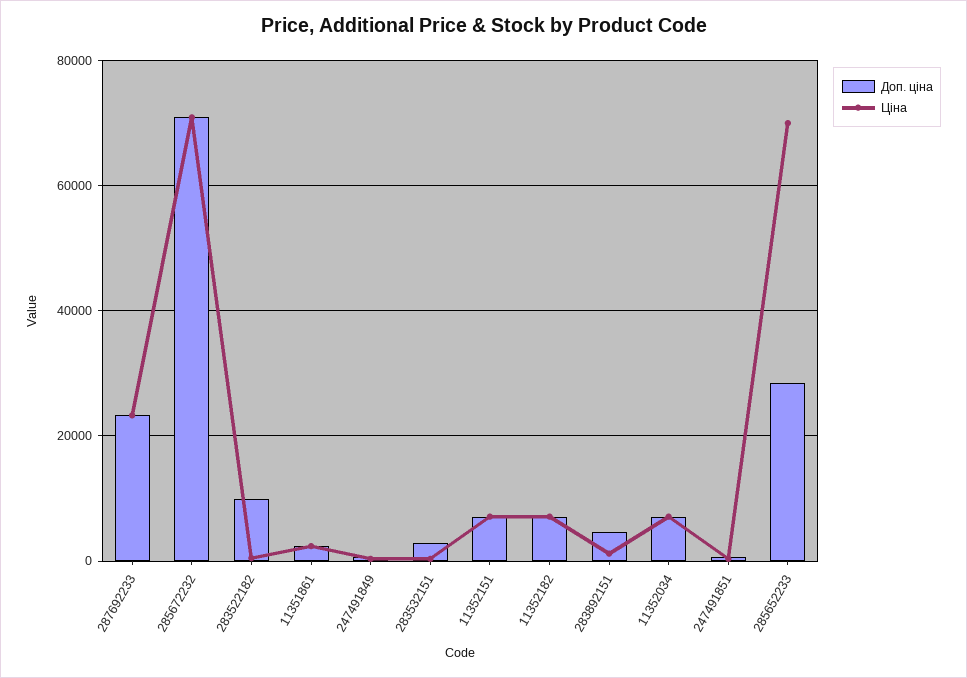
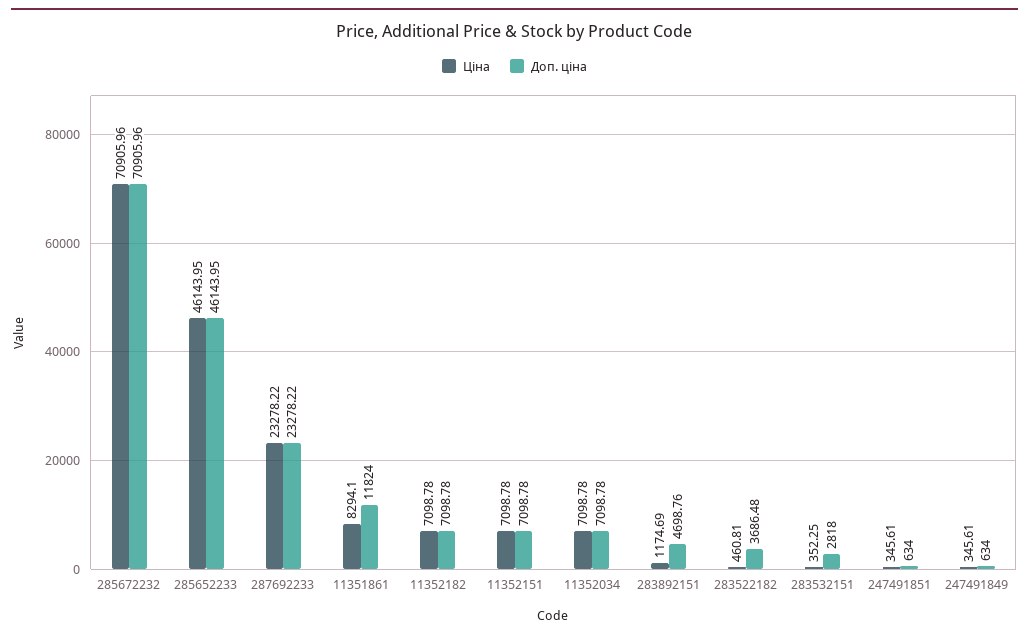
Доп. ціна, 283522182: 10000 -> 3686.48
Доп. ціна, 11351861: 2000 -> 11824
Ціна, 11351861: 2000 -> 8294.1
Доп. ціна, 285652233: 28000 -> 46143.95
Ціна, 285652233: 70000 -> 46143.95

